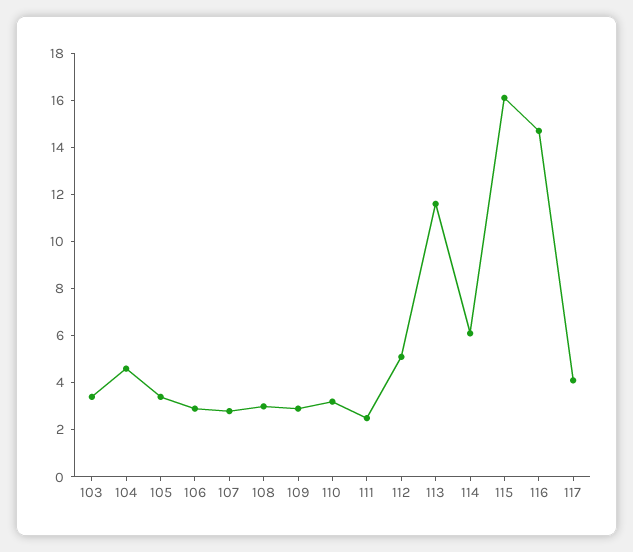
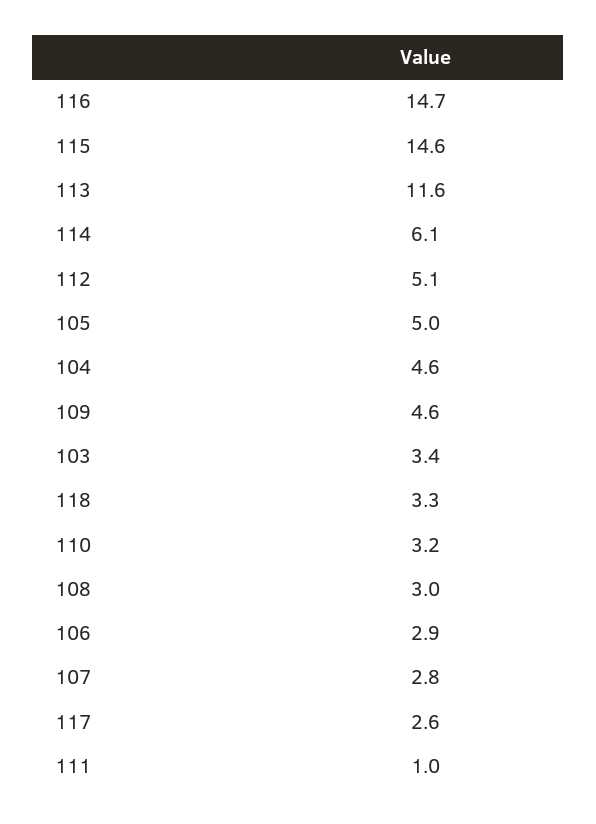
105: 3.5 -> 5
109: 3 -> 4.6
111: 2.5 -> 1
115: 16 -> 14.6
117: 4 -> 2.6
118: none -> 3.3

